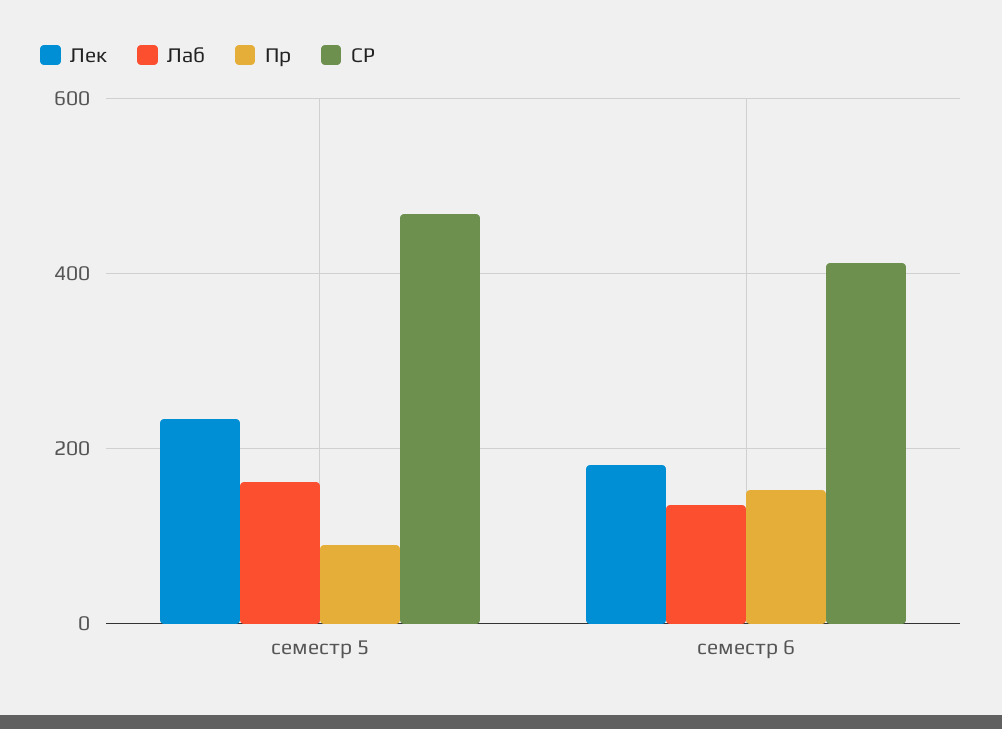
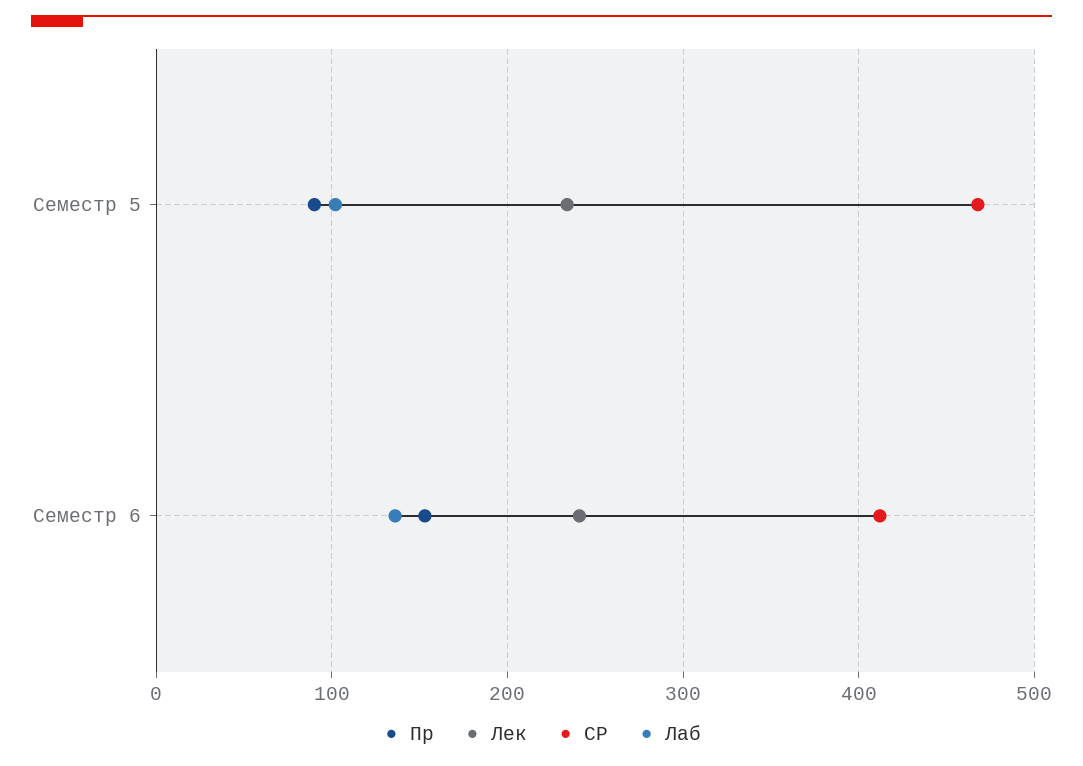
Лаб, семестр 5: 160 -> 100
Лек, семестр 6: 180 -> 240

